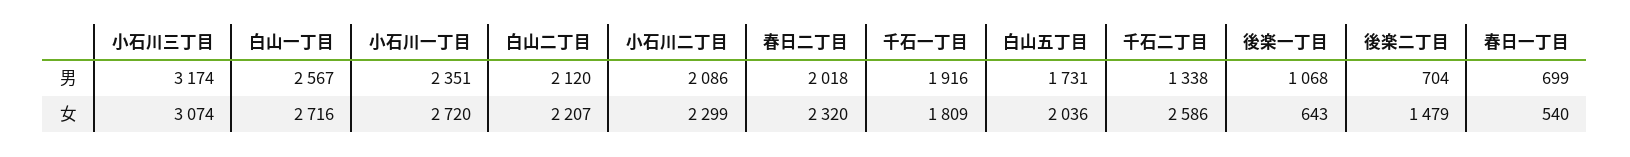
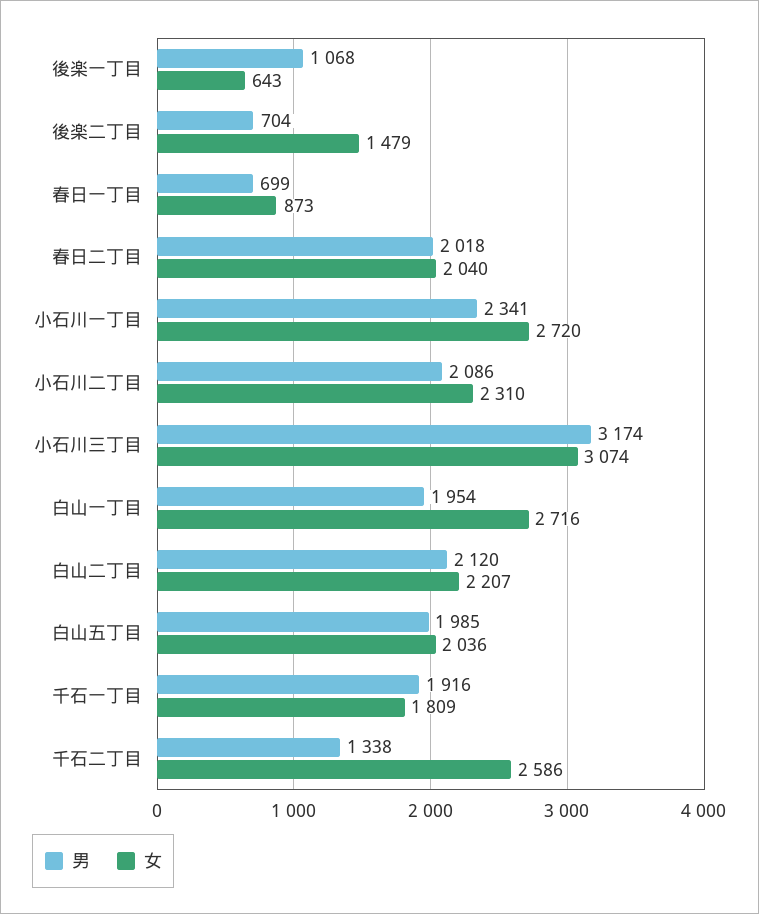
男, 白山一丁目: 2567 -> 1954
男, 小石川一丁目: 2351 -> 2341
男, 白山五丁目: 1731 -> 1985
女, 小石川二丁目: 2299 -> 2310
女, 春日二丁目: 2320 -> 2040
女, 春日一丁目: 540 -> 873

